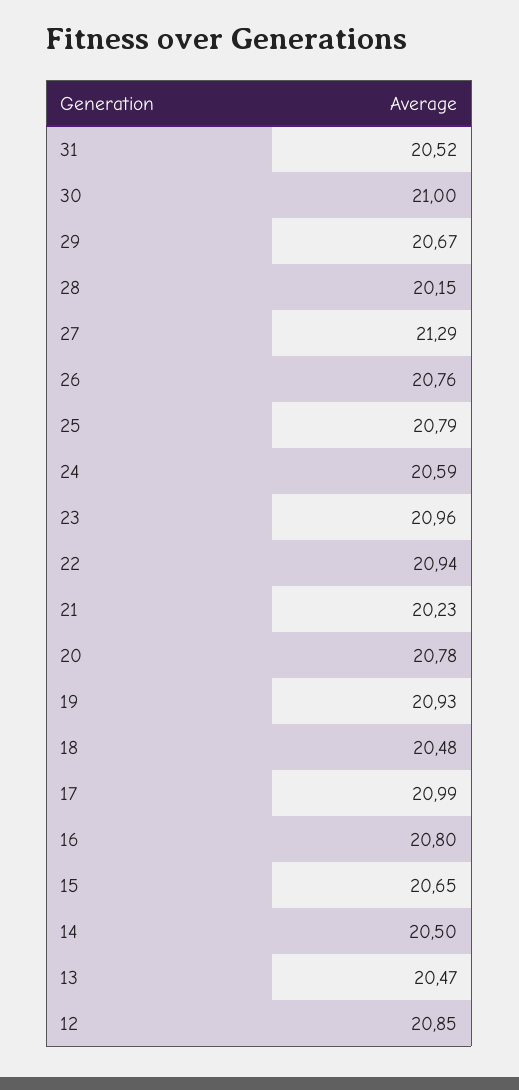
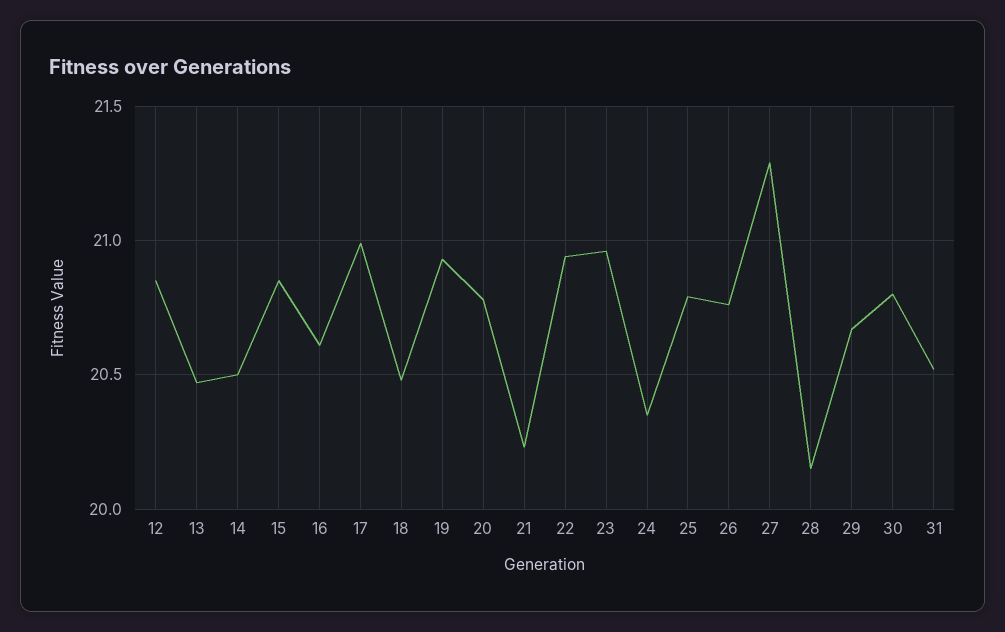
30: 21 -> 20.8
24: 20.59 -> 20.35
16: 20.8 -> 20.6
15: 20.65 -> 20.85

